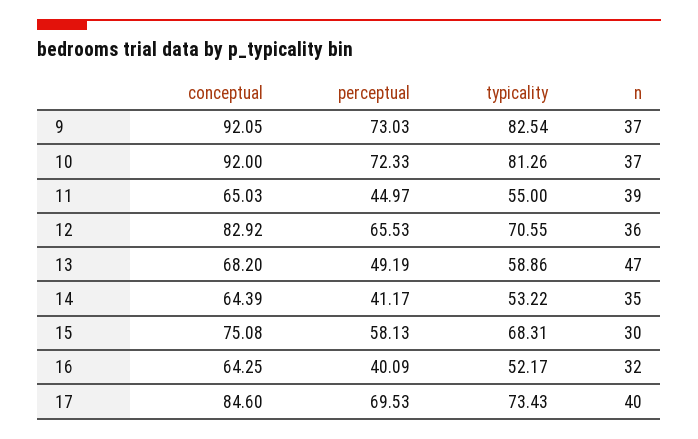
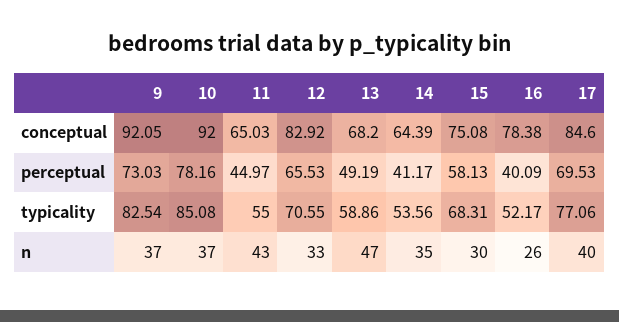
perceptual, 10: 72.33 -> 78.16
typicality, 10: 81.26 -> 85.08
n, 11: 39 -> 43
n, 12: 36 -> 33
typicality, 14: 53.22 -> 53.56
conceptual, 16: 64.25 -> 78.38
n, 16: 32 -> 26
typicality, 17: 73.43 -> 77.06

